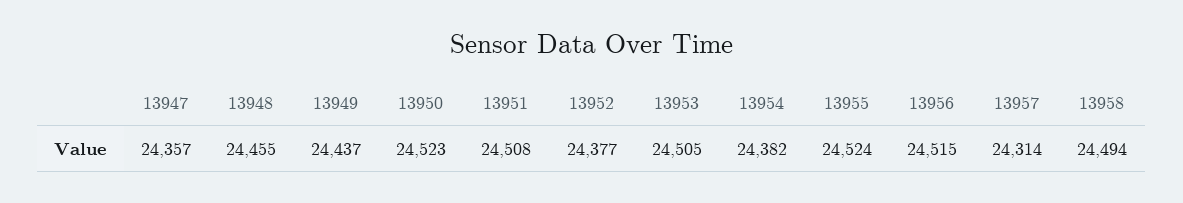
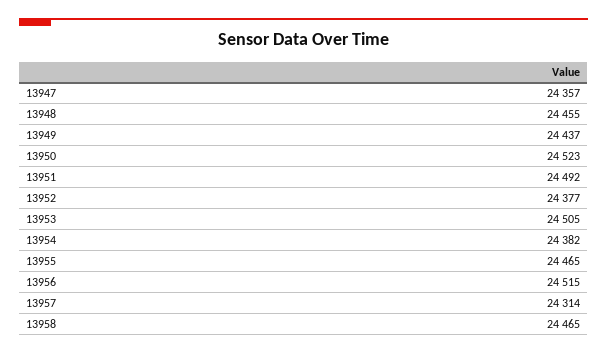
13951: 24508 -> 24492
13955: 24524 -> 24465
13958: 24494 -> 24465

